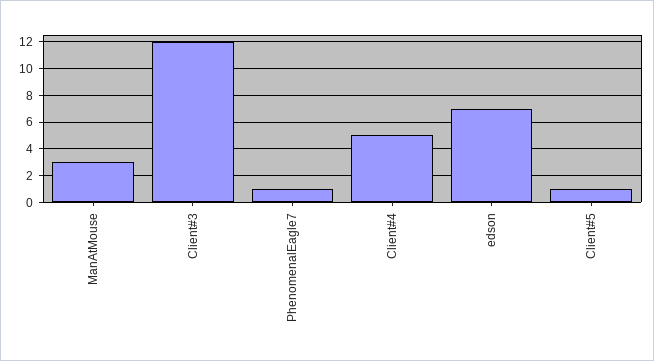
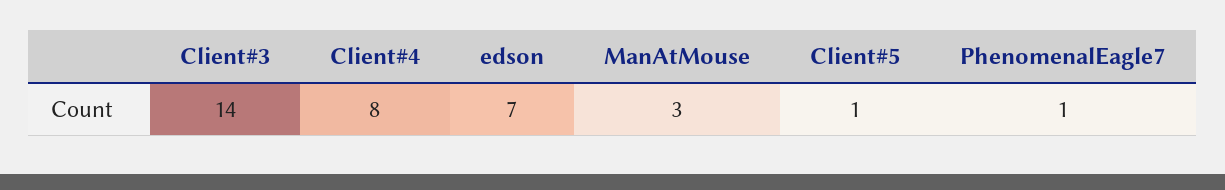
Client#3: 12 -> 14
Client#4: 5 -> 8

